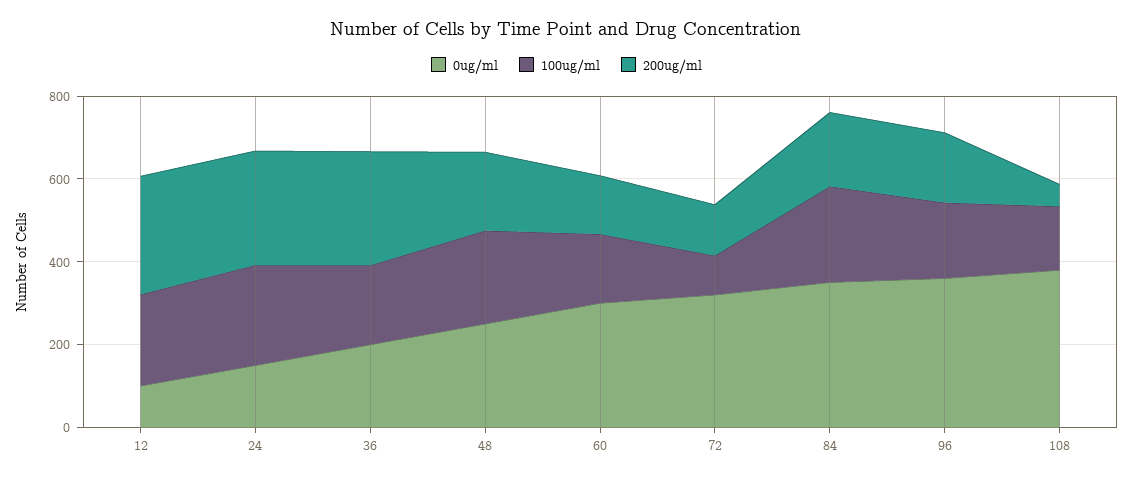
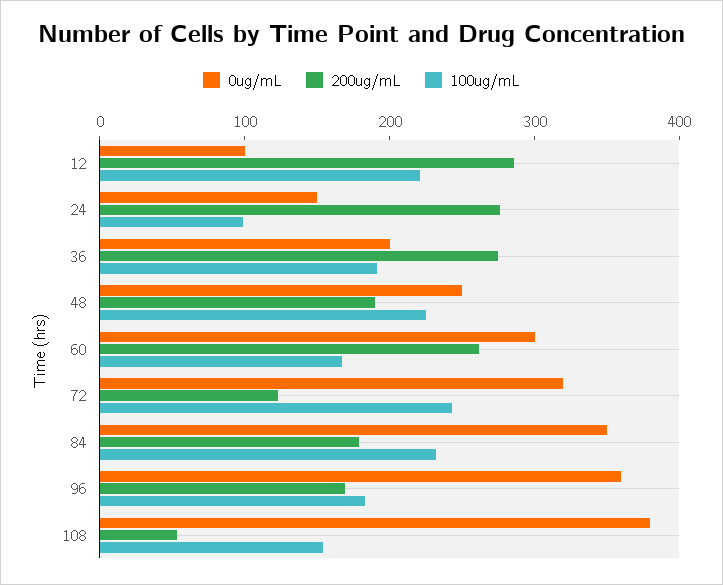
100ug/ml, 24: 250 -> 100
200ug/ml, 60: 150 -> 260
100ug/ml, 72: 100 -> 240

